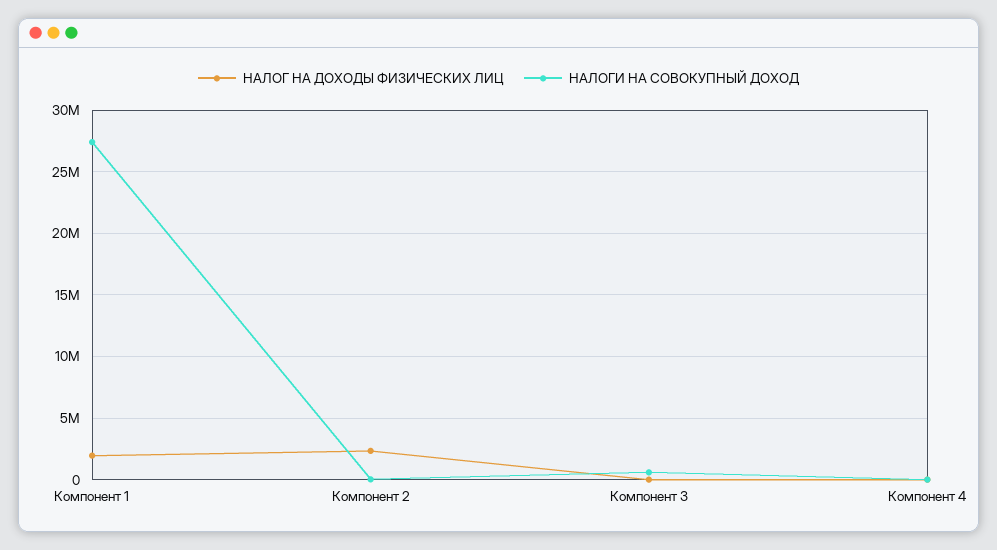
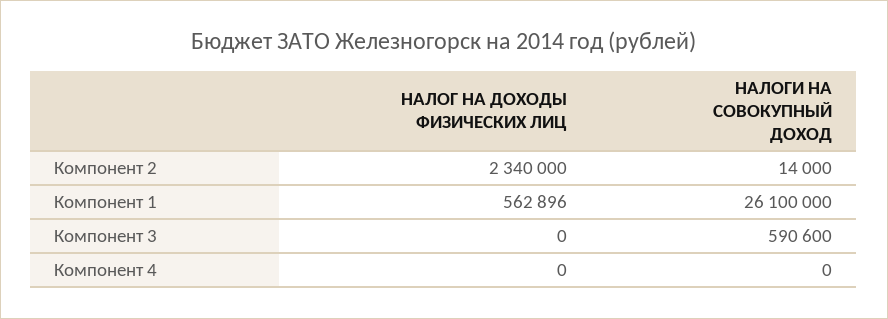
НАЛОГ НА ДОХОДЫ ФИЗИЧЕСКИХ ЛИЦ, Компонент 1: 2000000 -> 562896
НАЛОГИ НА СОВОКУПНЫЙ ДОХОД, Компонент 1: 27500000 -> 26100000

